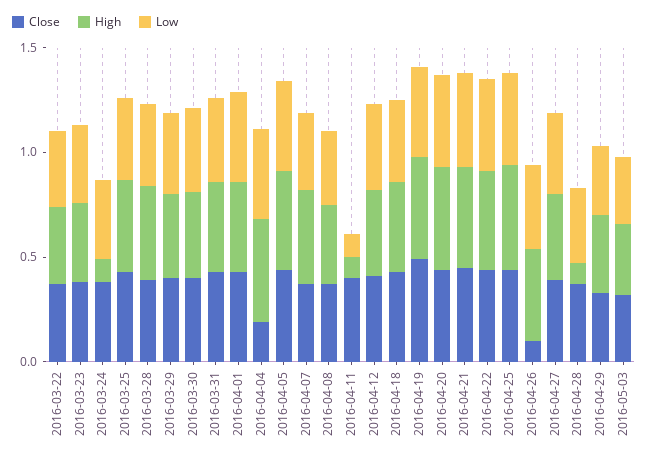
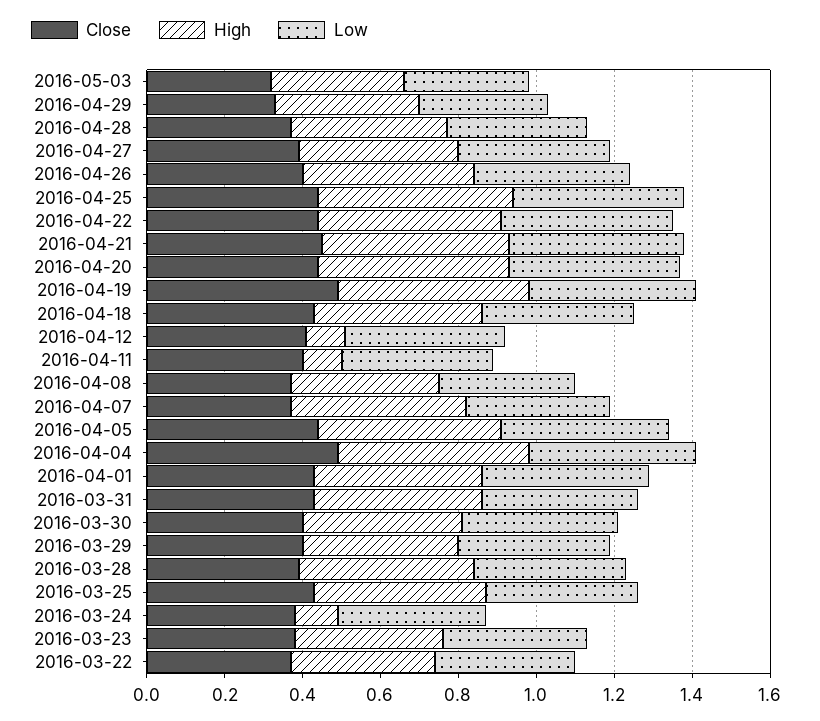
Close, 2016-04-04: 0.2 -> 0.5
Low, 2016-04-11: 0.1 -> 0.4
High, 2016-04-12: 0.4 -> 0.1
Close, 2016-04-26: 0.1 -> 0.4
High, 2016-04-28: 0.1 -> 0.4

